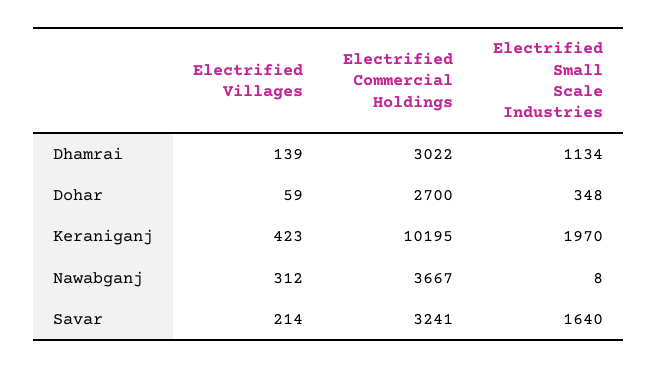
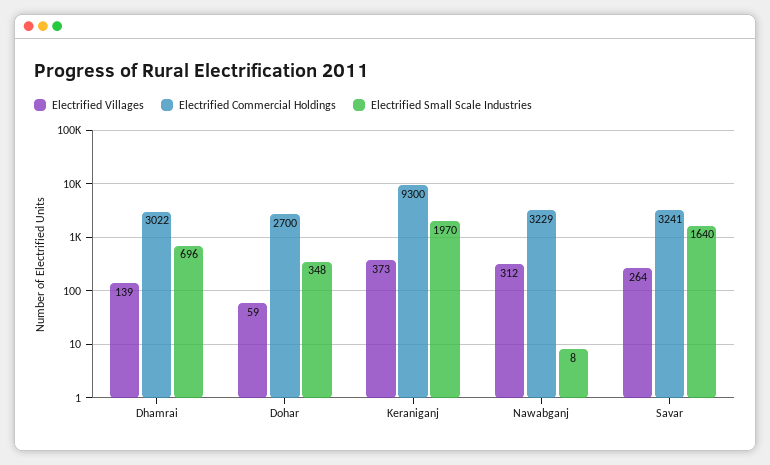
Electrified Small Scale Industries, Dhamrai: 1134 -> 696
Electrified Villages, Keraniganj: 423 -> 373
Electrified Commercial Holdings, Keraniganj: 10195 -> 9300
Electrified Commercial Holdings, Nawabganj: 3667 -> 3229
Electrified Villages, Savar: 214 -> 264

